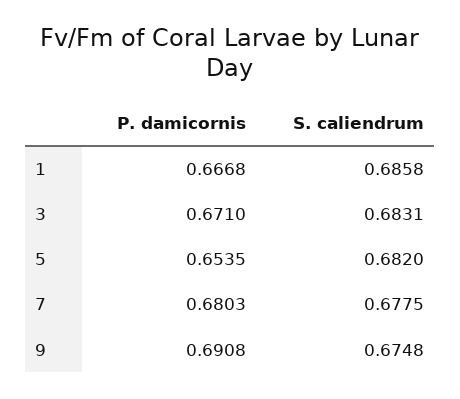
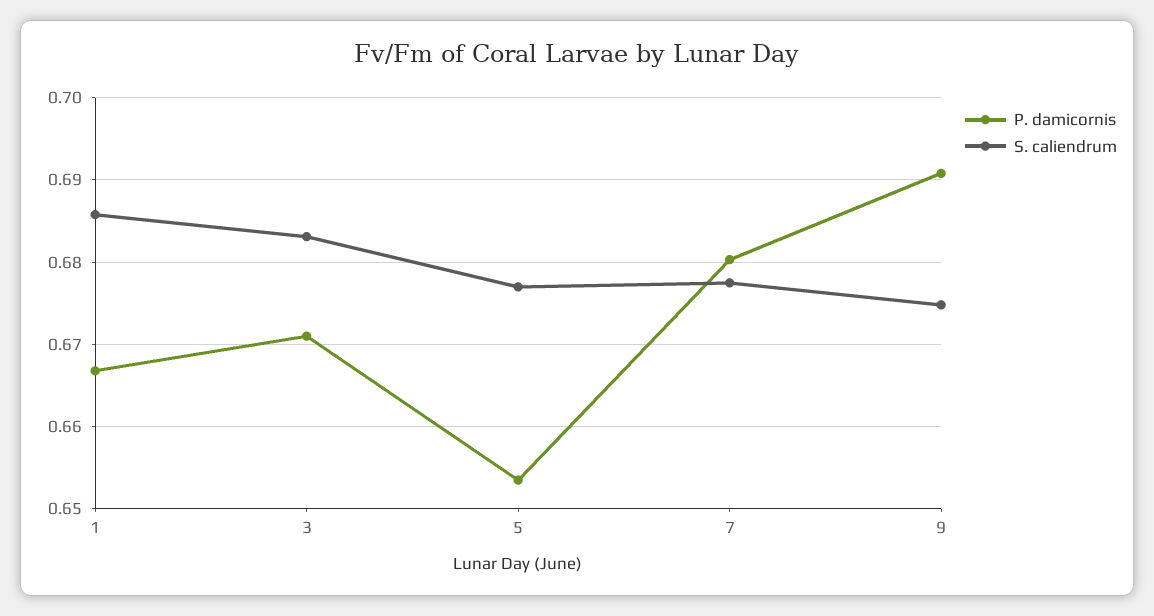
S. caliendrum, 5: 0.682 -> 0.677

